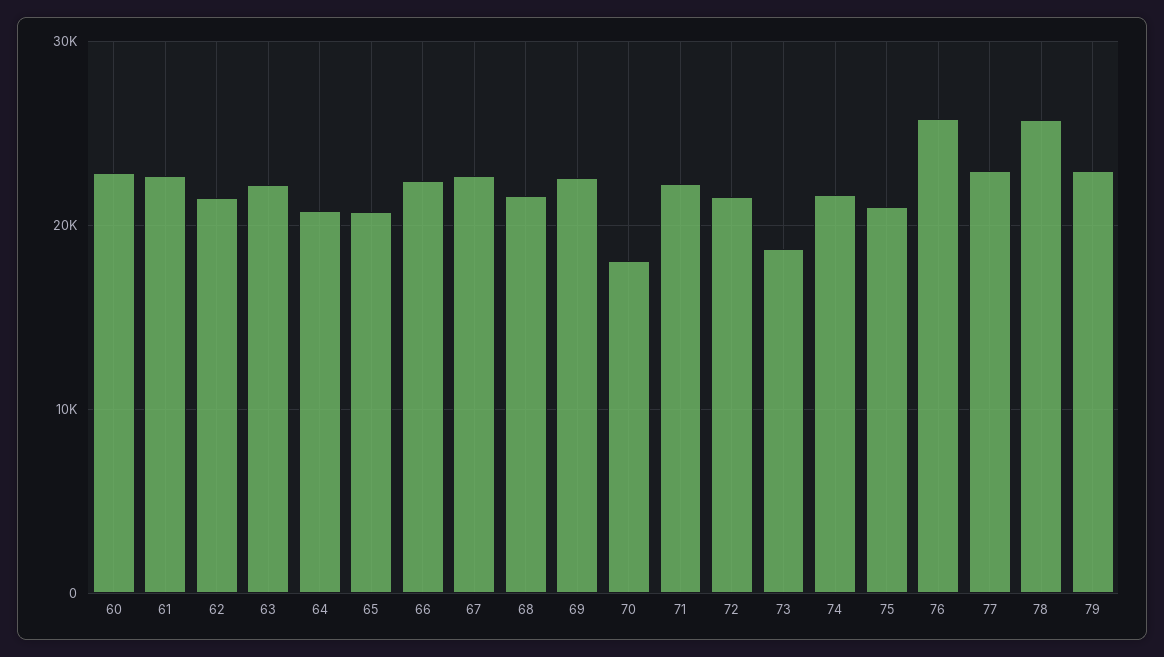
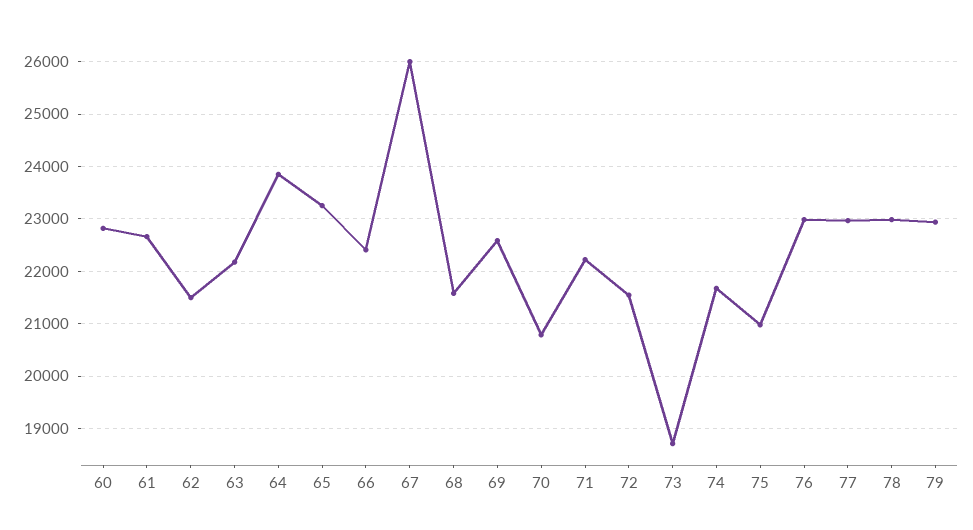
64: 21000 -> 23800
65: 21000 -> 23200
67: 23000 -> 26000
70: 18000 -> 20800
76: 26000 -> 23000
78: 26000 -> 23000

